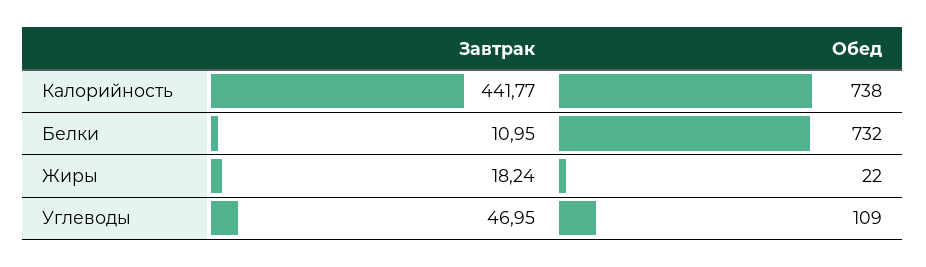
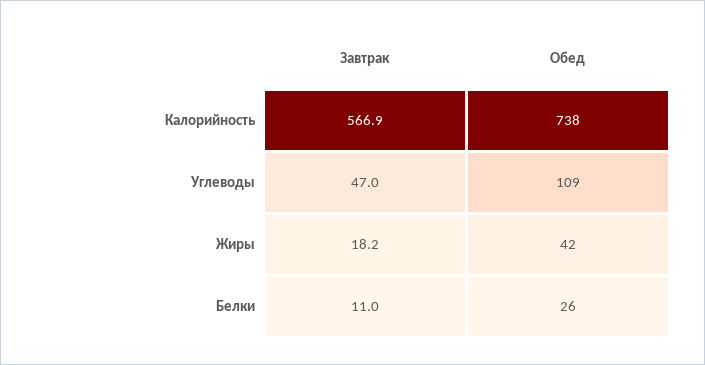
Завтрак, Калорийность: 441.77 -> 566.9
Обед, Белки: 732 -> 26
Обед, Жиры: 22 -> 42

